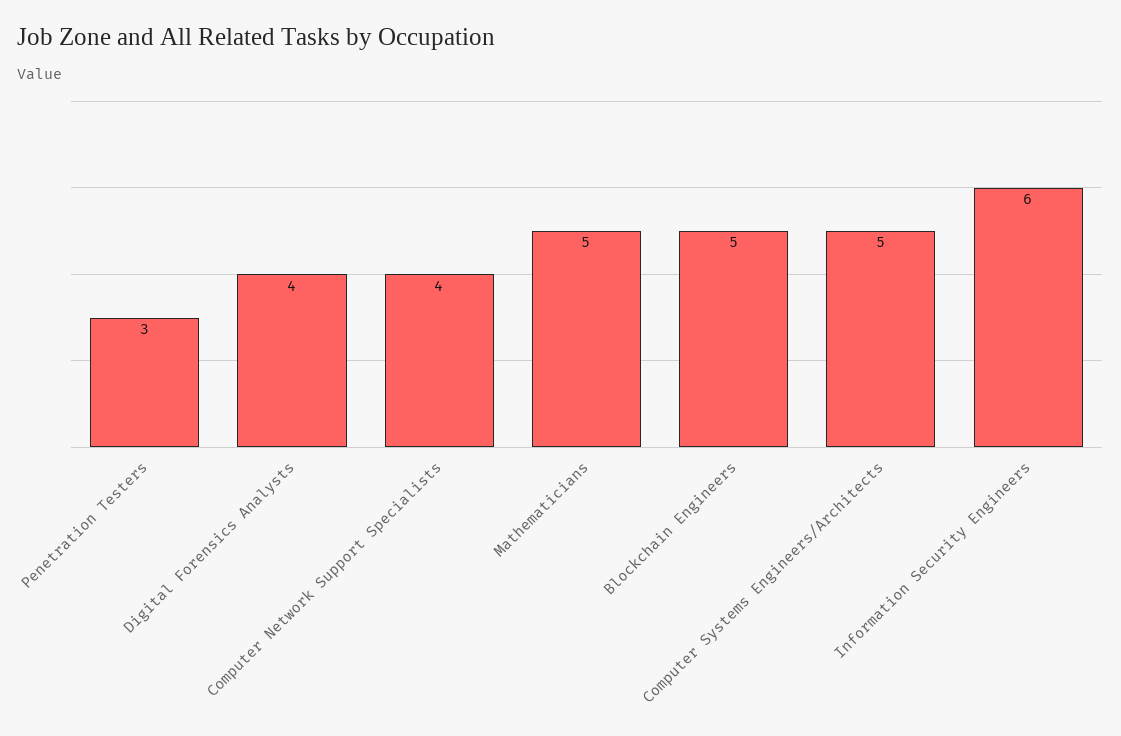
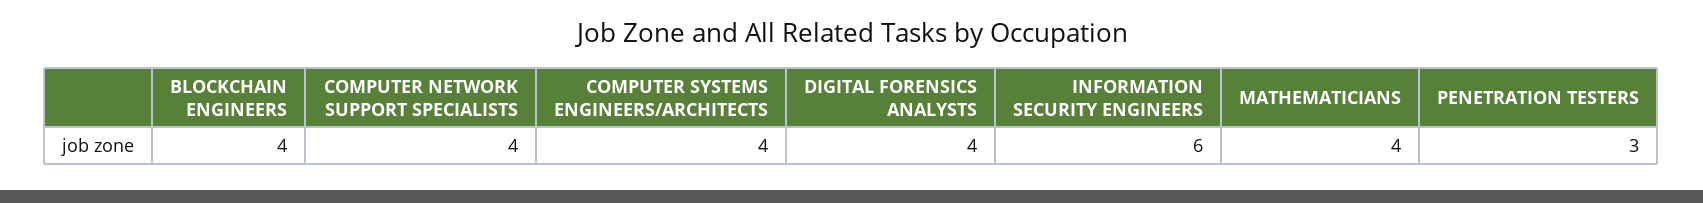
Mathematicians: 5 -> 4
Blockchain Engineers: 5 -> 4
Computer Systems Engineers/Architects: 5 -> 4

